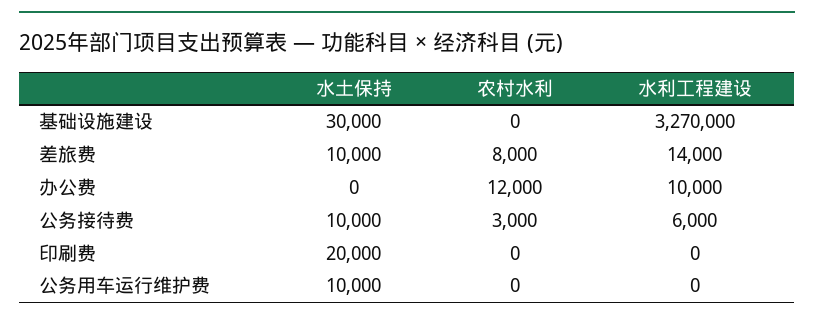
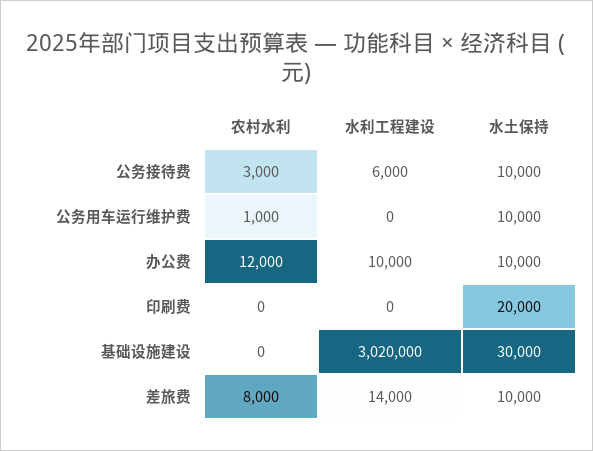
水利工程建设, 基础设施建设: 3270000 -> 3020000
水土保持, 办公费: 0 -> 10000
农村水利, 公务用车运行维护费: 0 -> 1000

